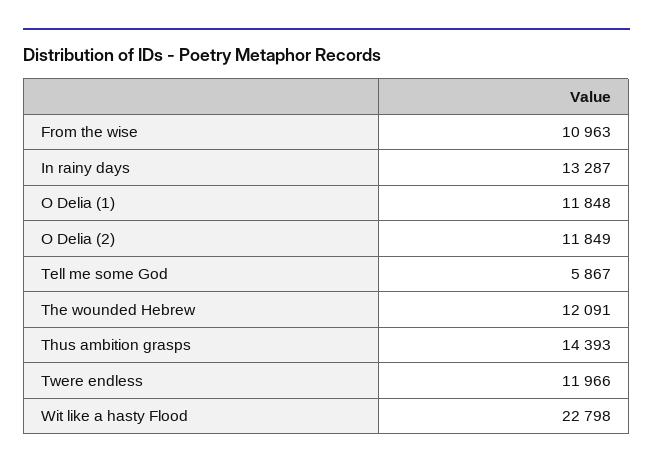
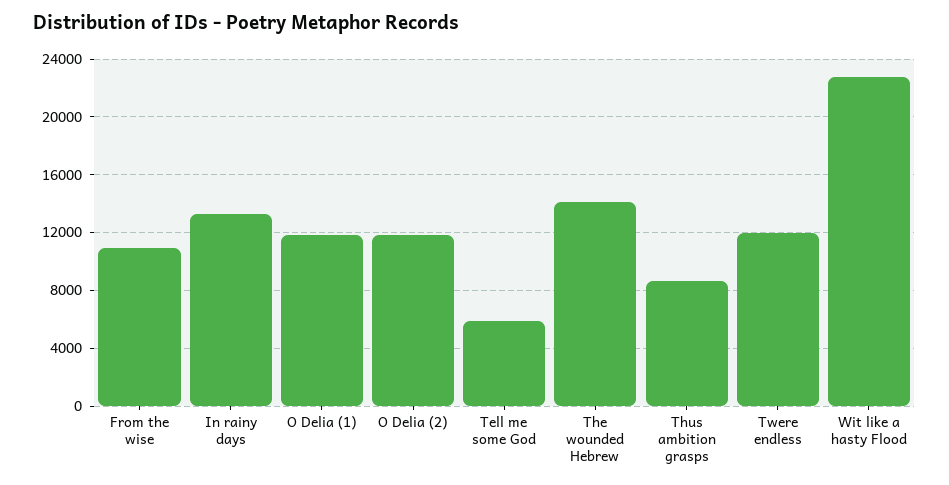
The wounded Hebrew: 12091 -> 14000
Thus ambition grasps: 14393 -> 8500

